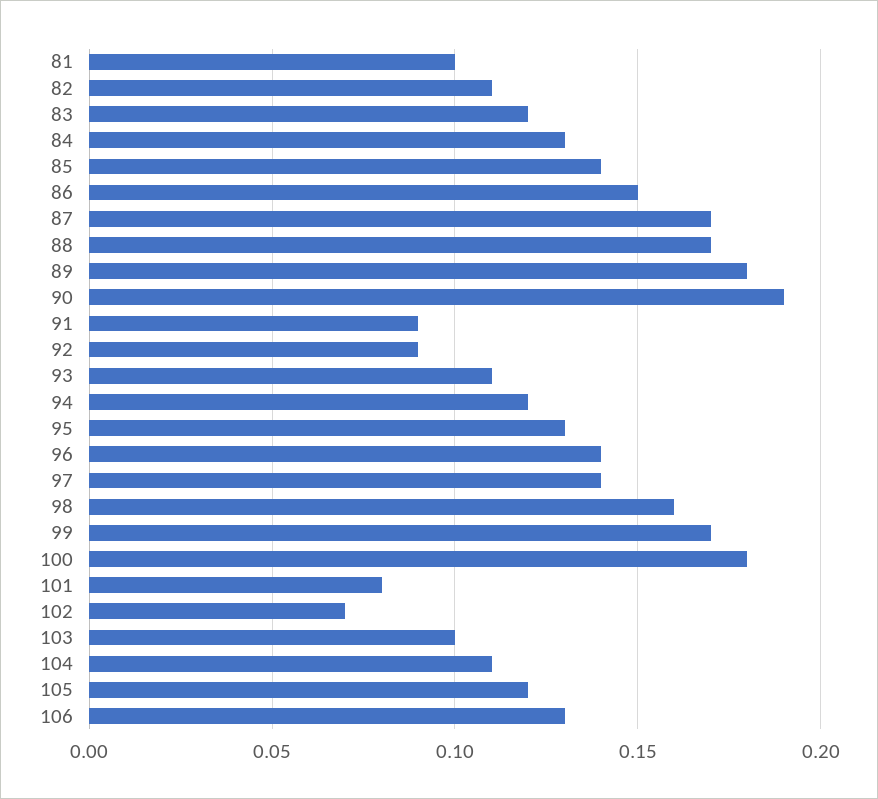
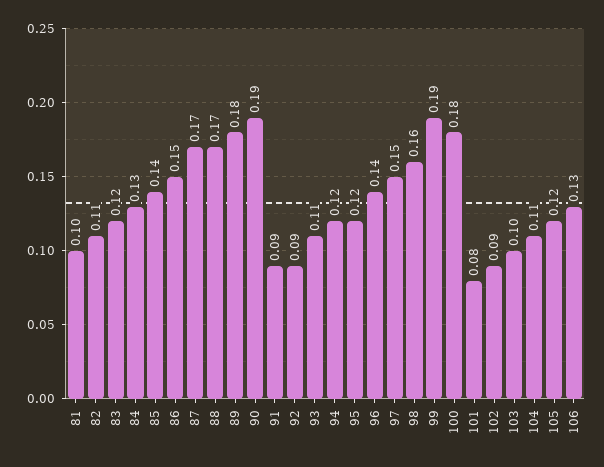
95: 0.13 -> 0.12
97: 0.14 -> 0.15
99: 0.17 -> 0.19
102: 0.07 -> 0.09

